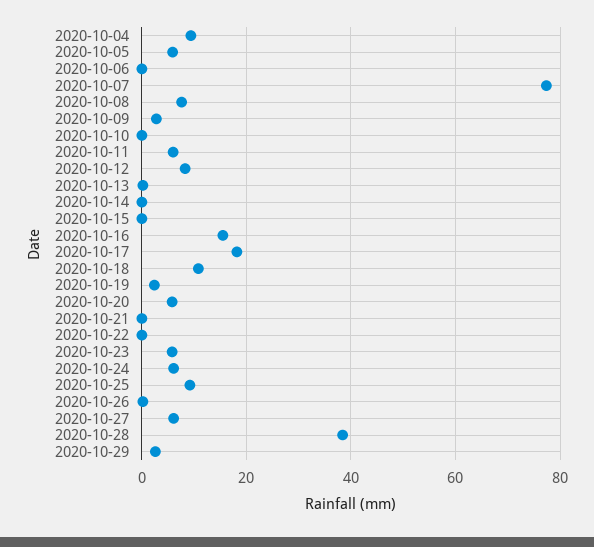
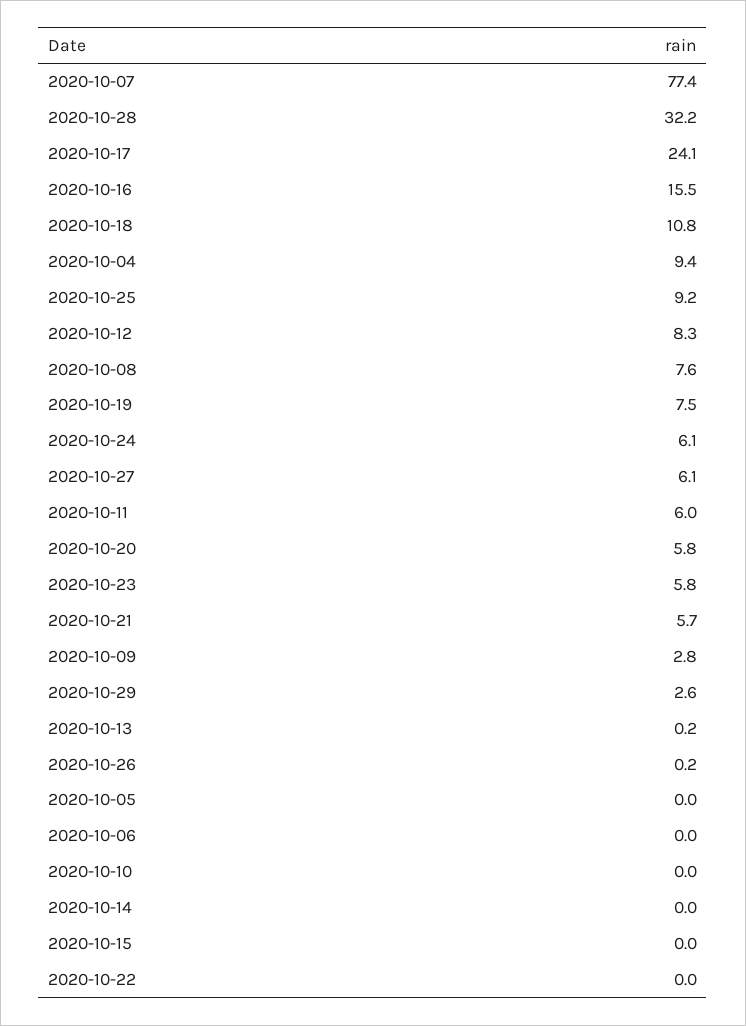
2020-10-05: 6 -> 0
2020-10-17: 18 -> 24.1
2020-10-19: 2 -> 7.5
2020-10-21: 0 -> 5.7
2020-10-28: 38 -> 32.2

